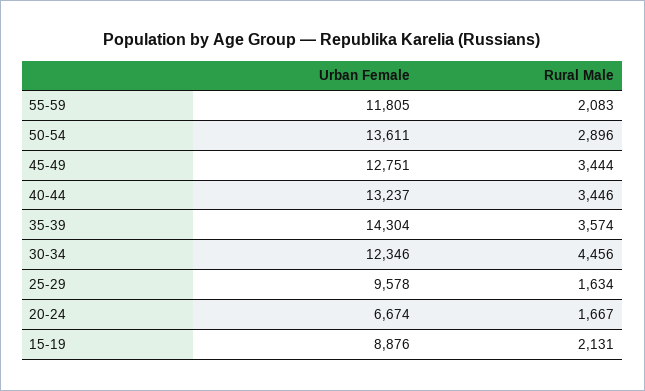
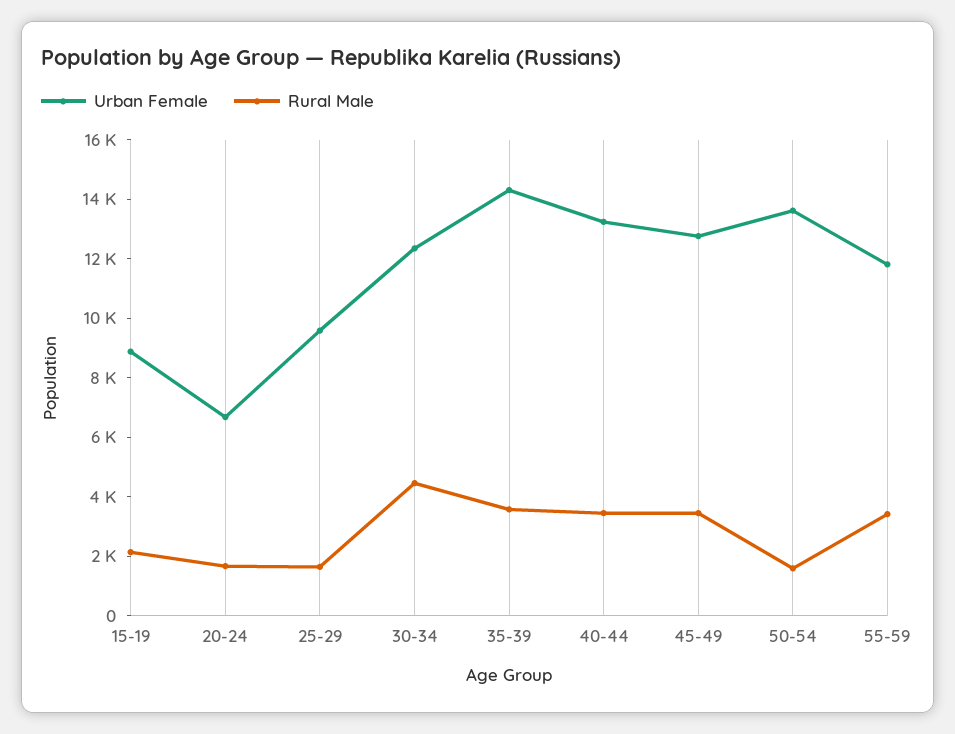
Rural Male, 55-59: 2083 -> 3500
Rural Male, 50-54: 2896 -> 1500

